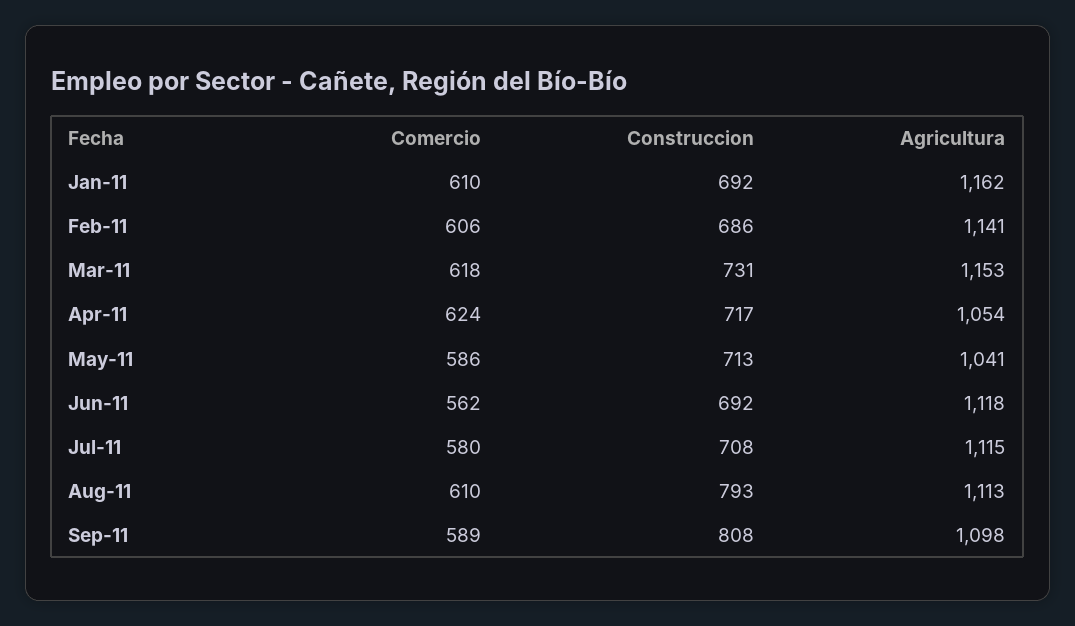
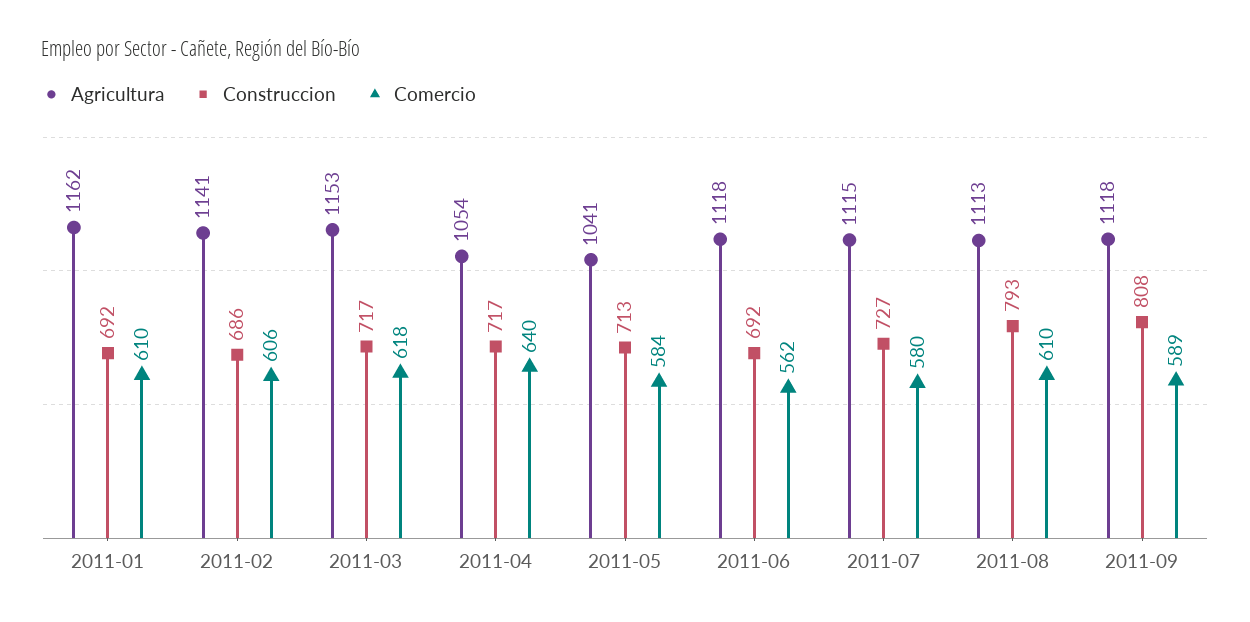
Construccion, Mar-11: 731 -> 717
Comercio, Apr-11: 624 -> 640
Comercio, May-11: 586 -> 584
Construccion, Jul-11: 708 -> 727
Agricultura, Sep-11: 1098 -> 1118

